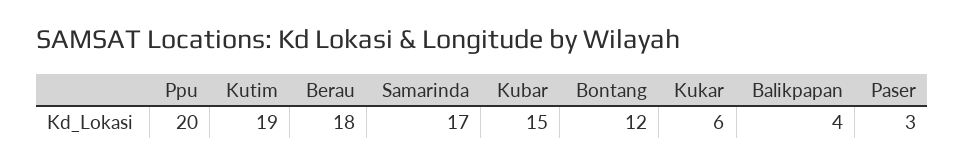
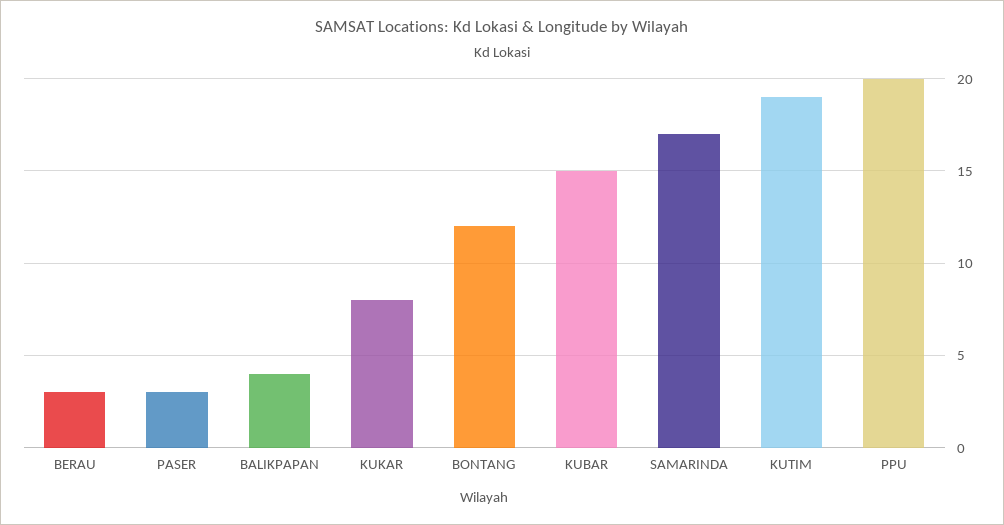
Berau: 18 -> 3
Kukar: 6 -> 8

